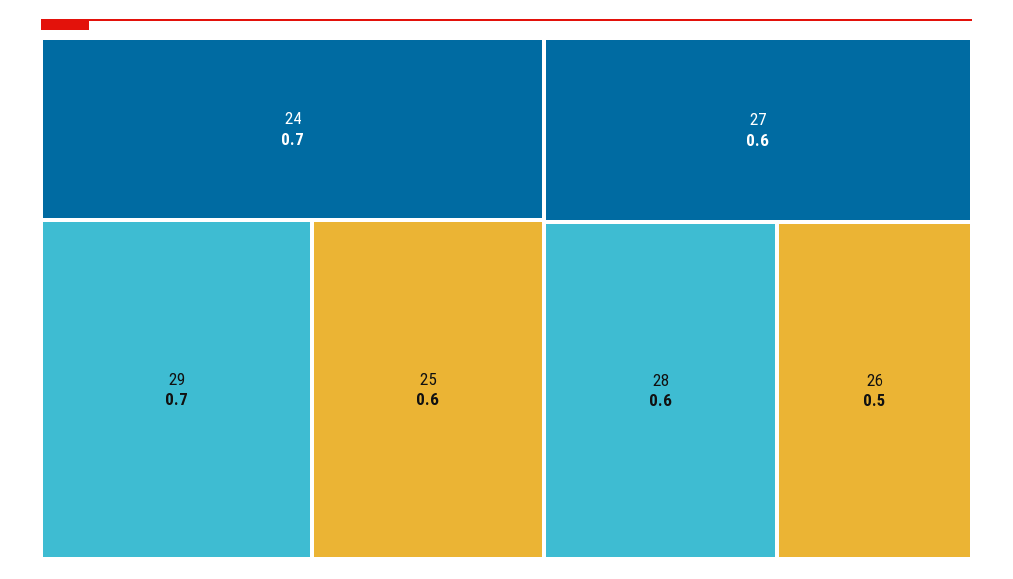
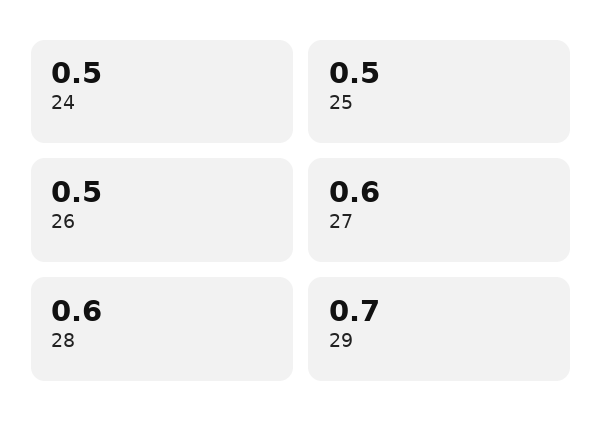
24: 0.7 -> 0.5
25: 0.6 -> 0.5

